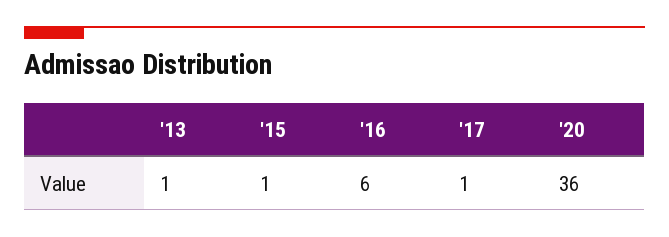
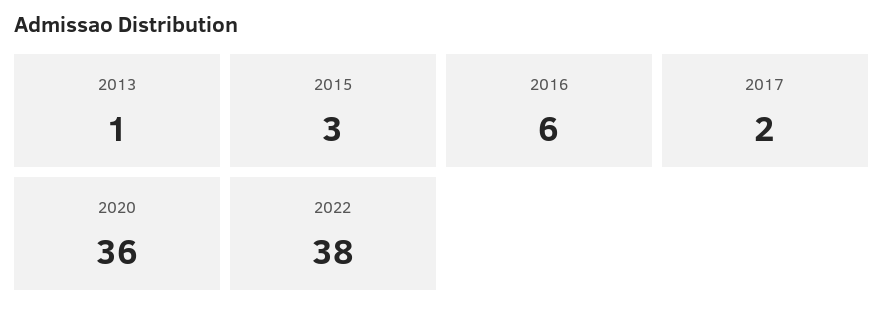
'15: 1 -> 3
'17: 1 -> 2
2022: none -> 38

